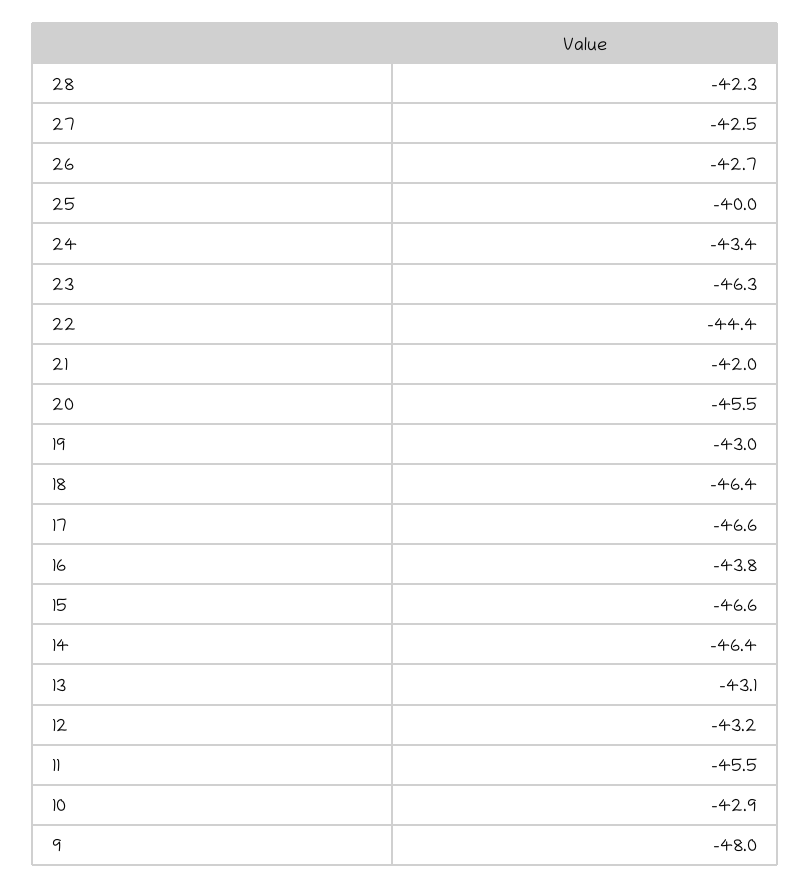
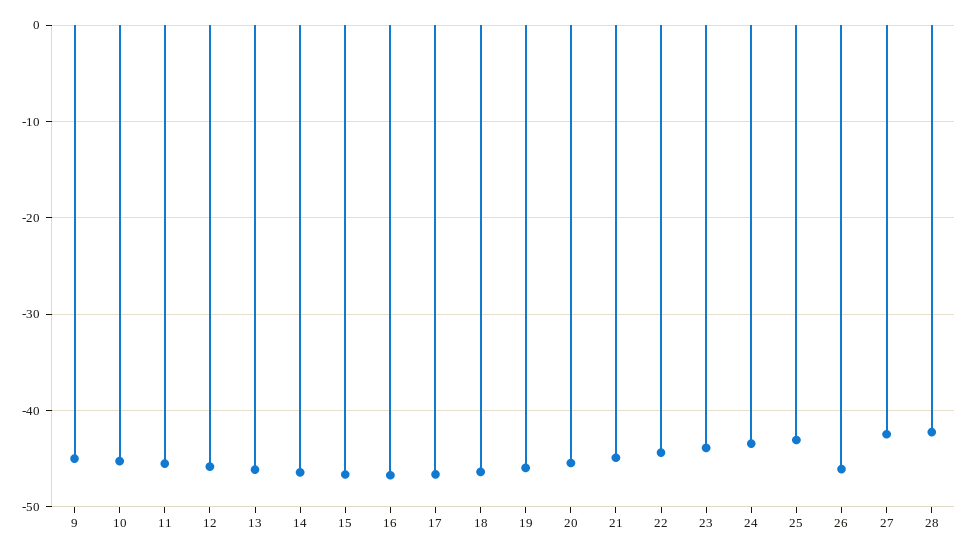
26: -42.7 -> -46
25: -40 -> -43
23: -46.3 -> -44
21: -42 -> -45
19: -43 -> -46
16: -43.8 -> -47
13: -43.1 -> -46
12: -43.2 -> -46
10: -42.9 -> -45
9: -48 -> -45

